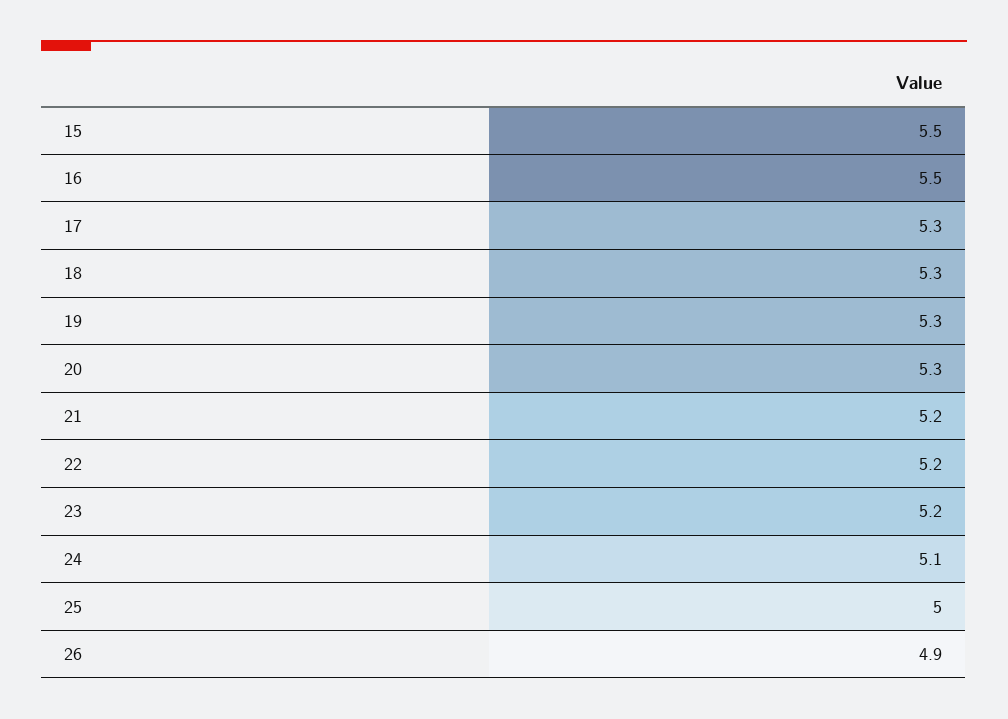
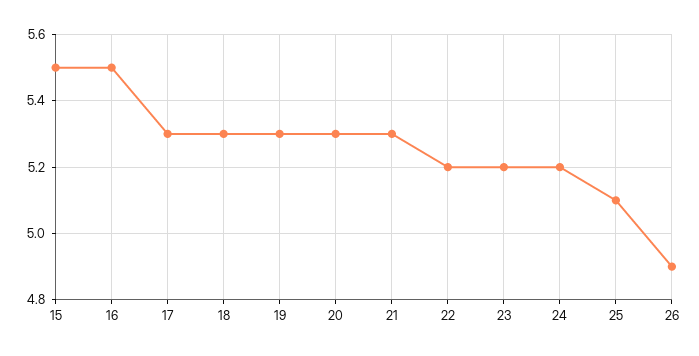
21: 5.2 -> 5.3
24: 5.1 -> 5.2
25: 5 -> 5.1

